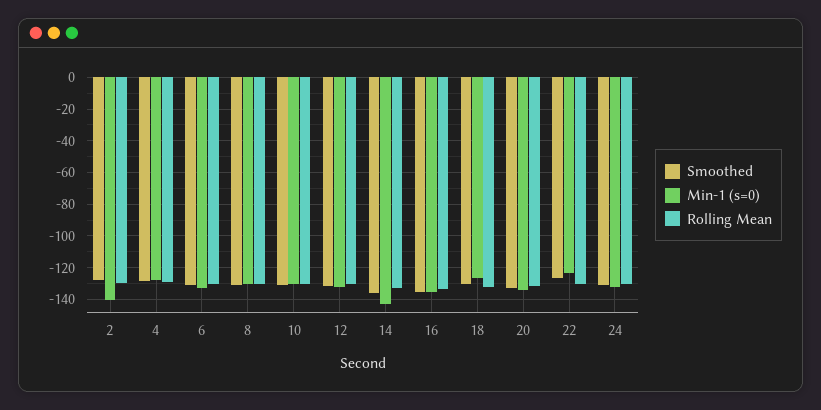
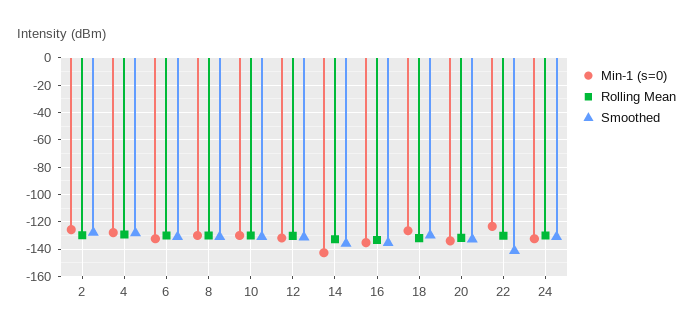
Min-1 (s=0), 2: -140 -> -125
Smoothed, 22: -125 -> -140

